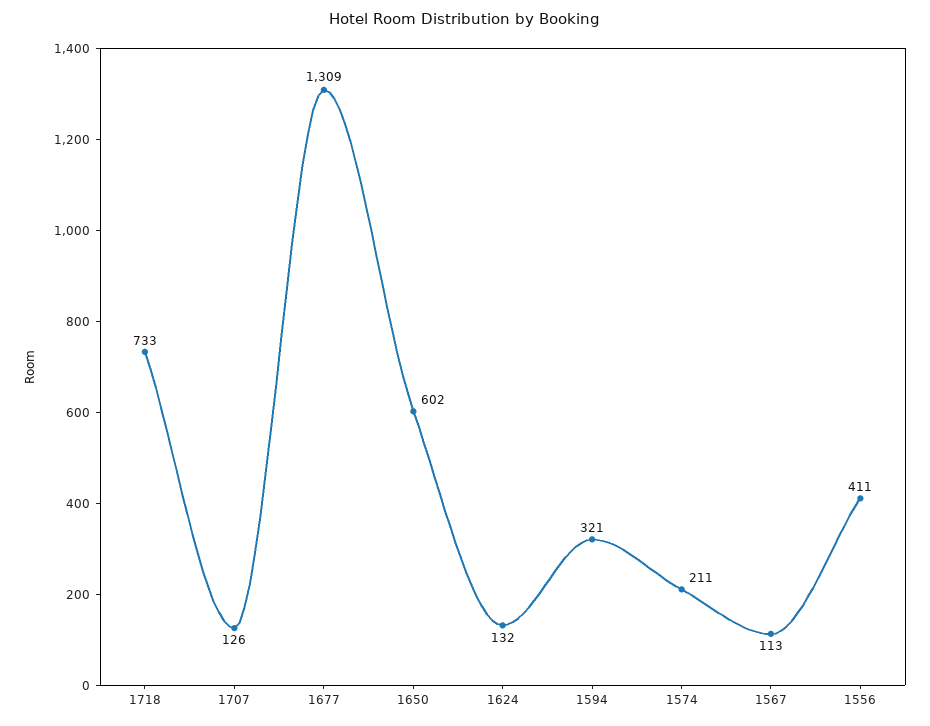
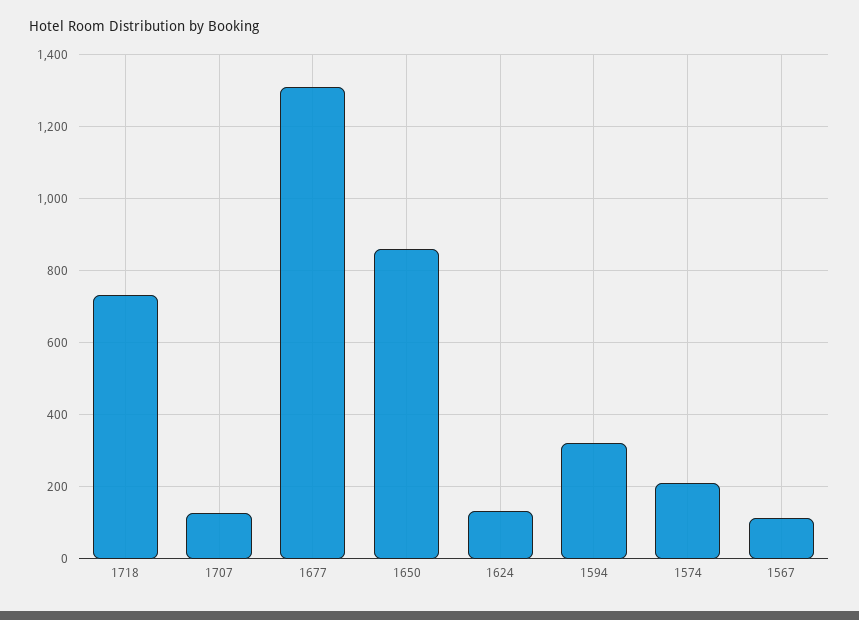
1650: 602 -> 860
1556: 411 -> none

